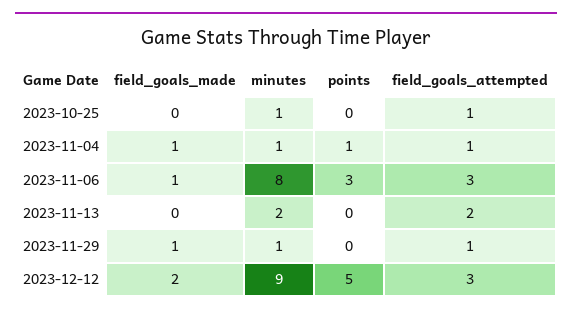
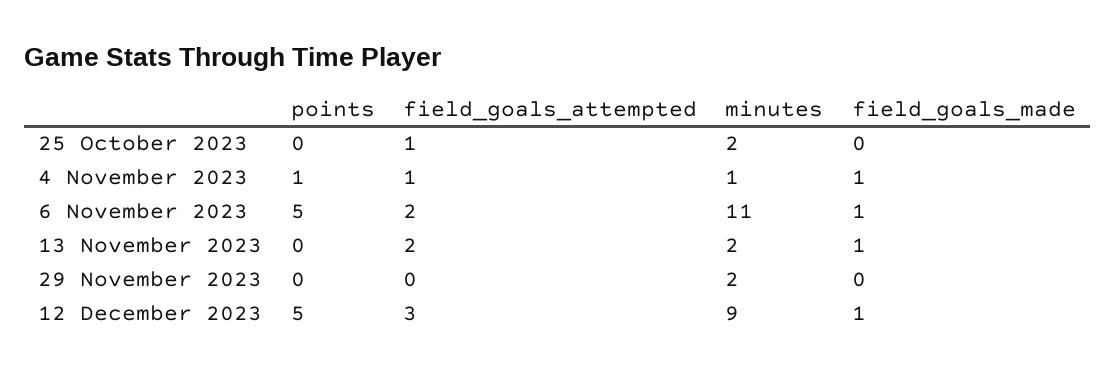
minutes, 2023-10-25: 1 -> 2
minutes, 2023-11-06: 8 -> 11
points, 2023-11-06: 3 -> 5
field_goals_attempted, 2023-11-06: 3 -> 2
field_goals_made, 2023-11-13: 0 -> 1
field_goals_made, 2023-11-29: 1 -> 0
minutes, 2023-11-29: 1 -> 2
field_goals_attempted, 2023-11-29: 1 -> 0
field_goals_made, 2023-12-12: 2 -> 1

